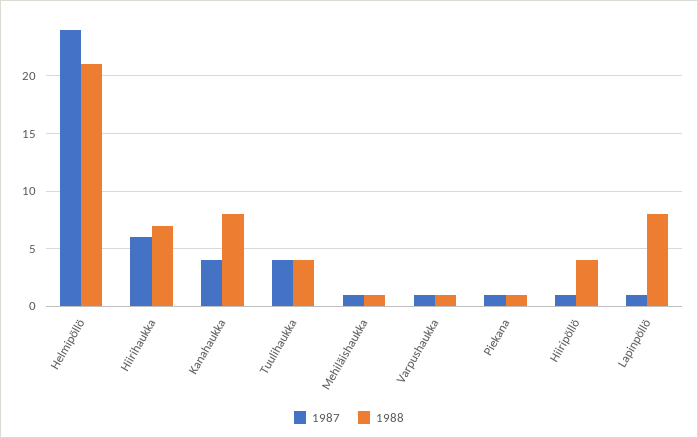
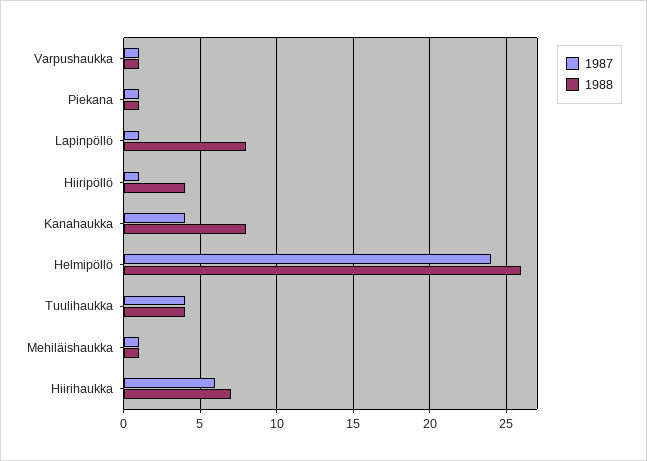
1988, Helmipöllö: 21 -> 26

